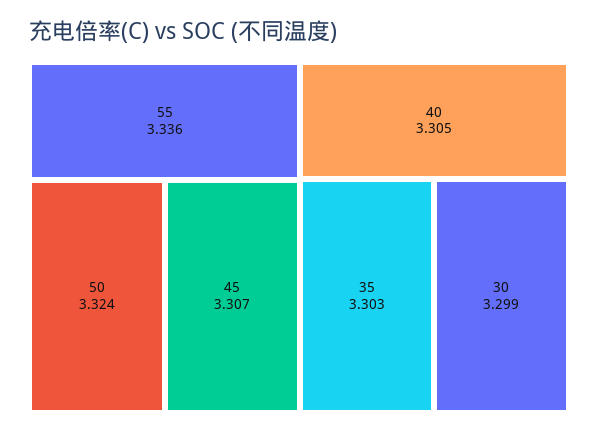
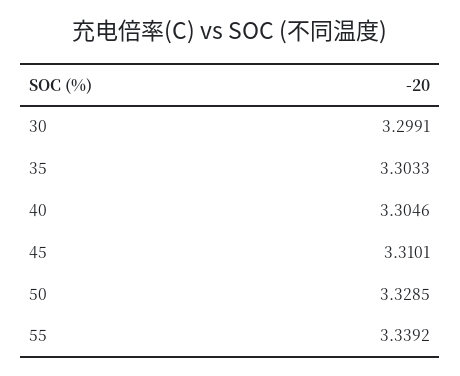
55: 3.336 -> 3.3392
50: 3.324 -> 3.3285
45: 3.307 -> 3.3101

